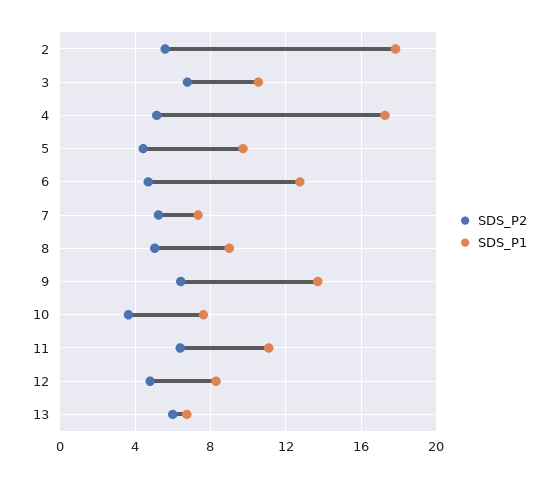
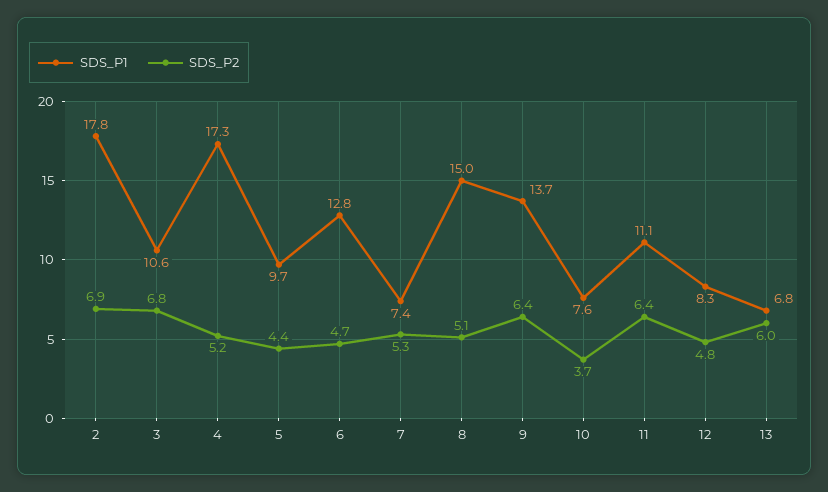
SDS_P2, 2: 5.5 -> 6.9
SDS_P1, 8: 9 -> 15

